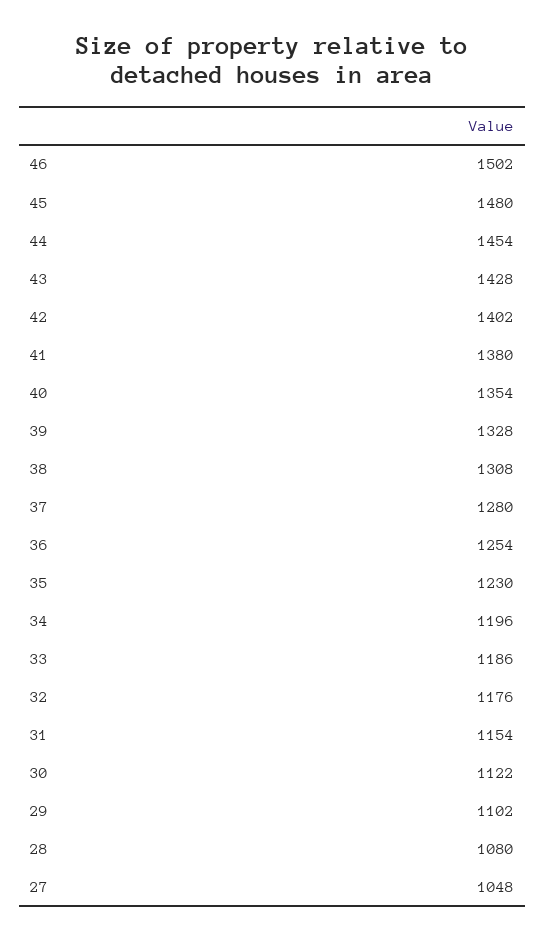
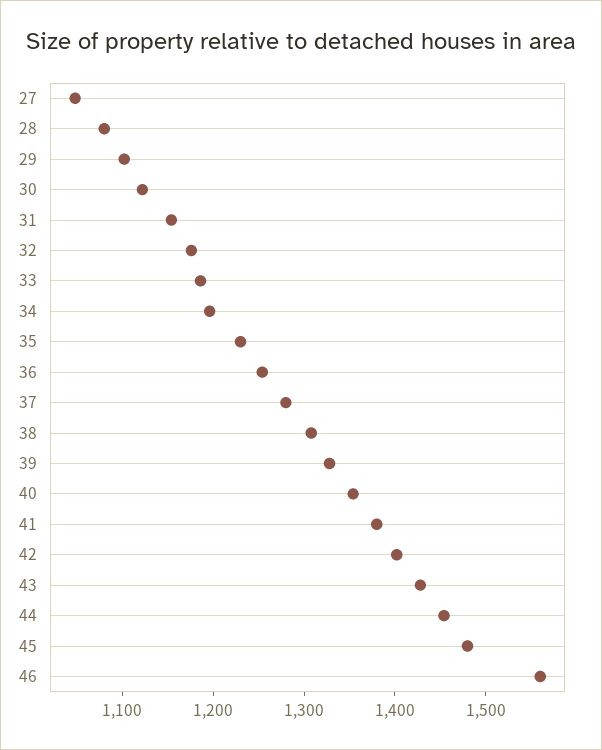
46: 1502 -> 1560

